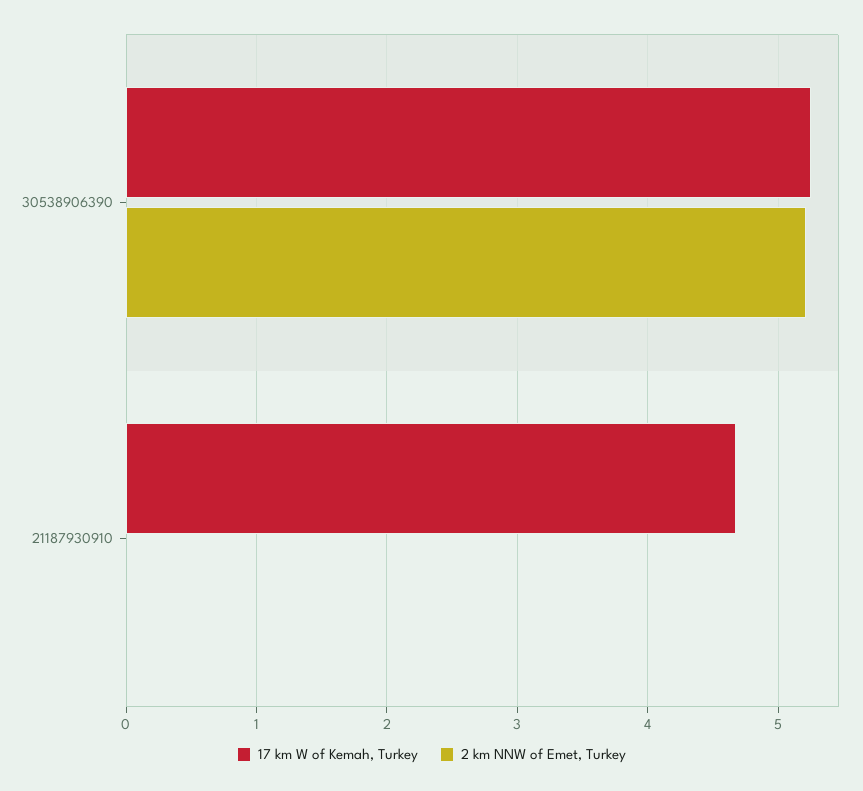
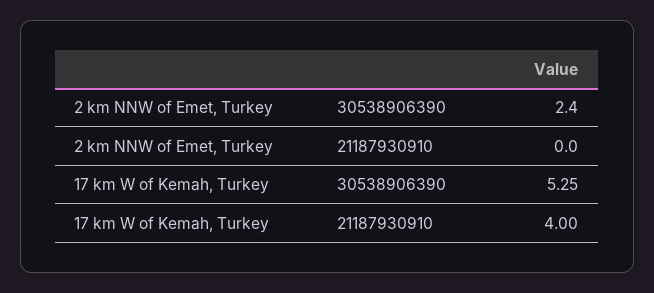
2 km NNW of Emet, Turkey, 30538906390: 5.2 -> 2.4
17 km W of Kemah, Turkey, 21187930910: 4.7 -> 4

